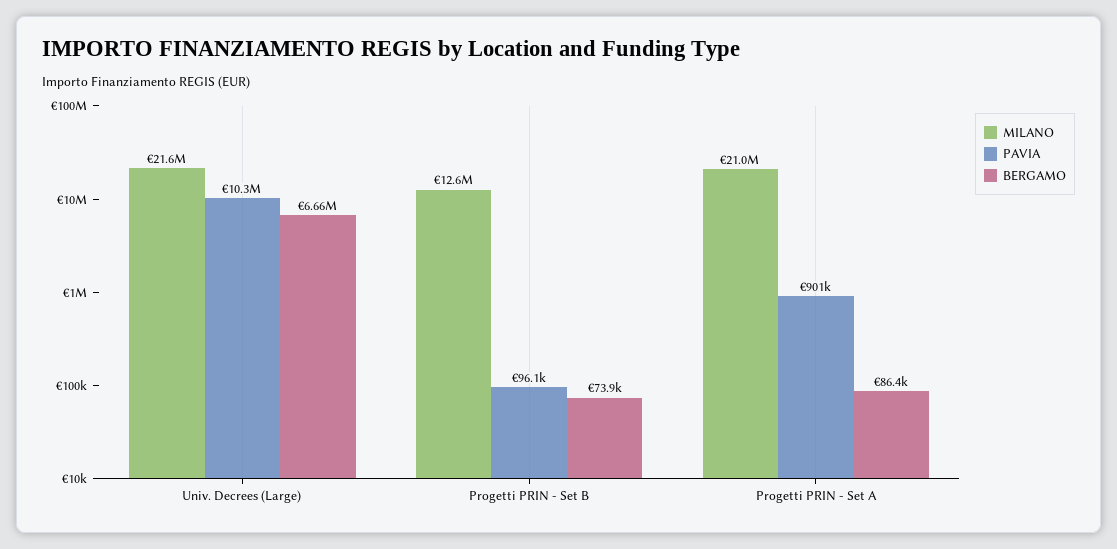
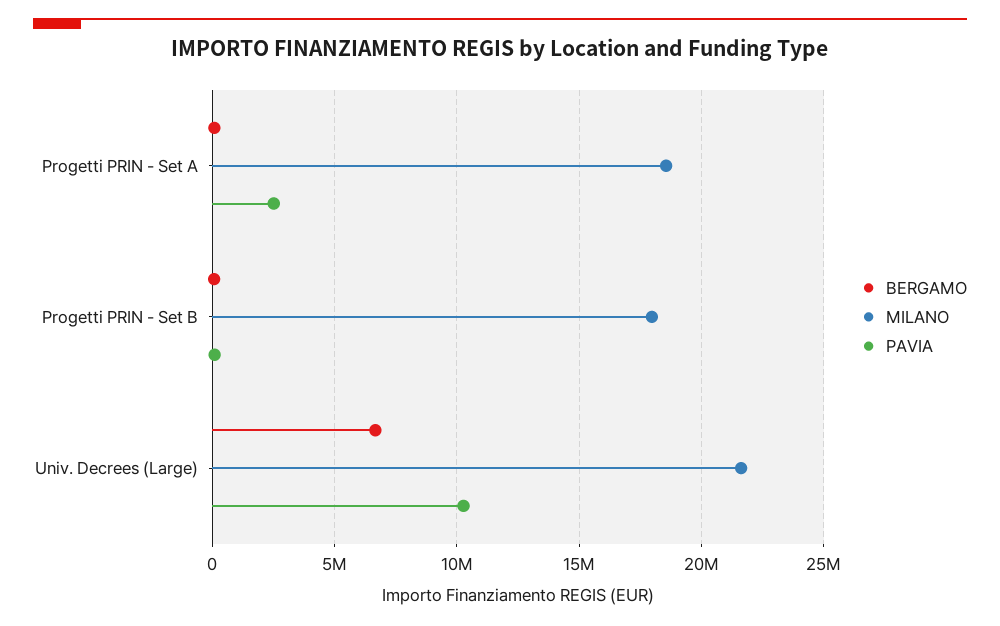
MILANO, Progetti PRIN - Set B: 12600000 -> 18000000
MILANO, Progetti PRIN - Set A: 21000000 -> 18500000
PAVIA, Progetti PRIN - Set A: 901000 -> 2500000

